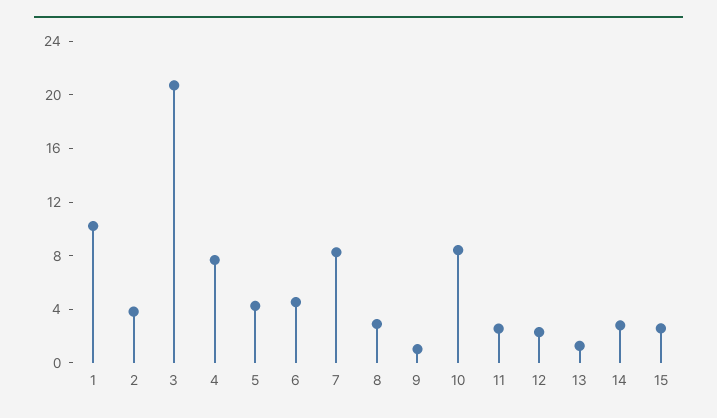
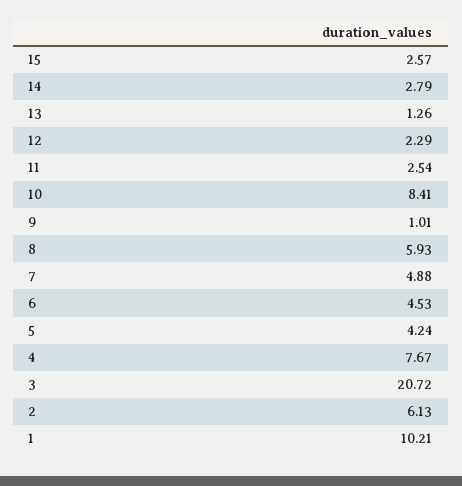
2: 4 -> 6.13
7: 8 -> 4.88
8: 3 -> 5.93

